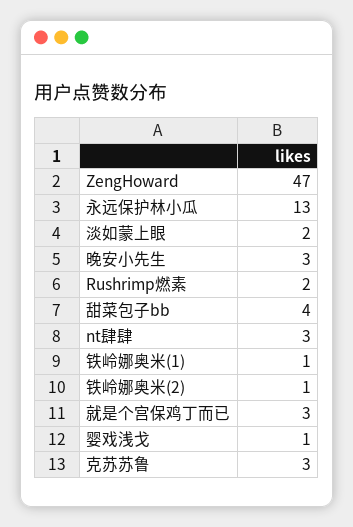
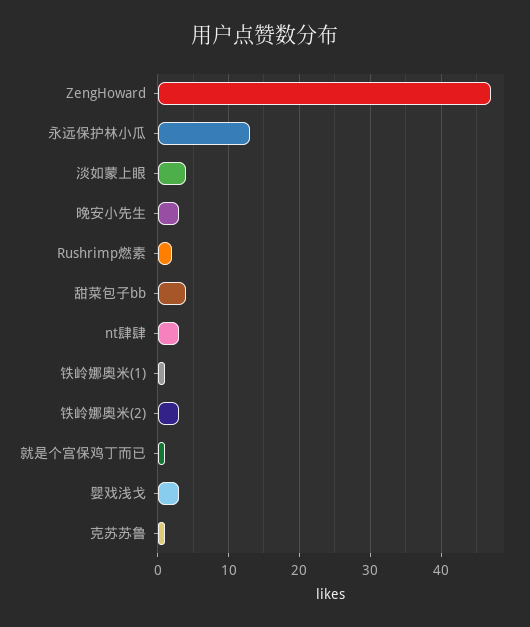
淡如蒙上眼: 2 -> 4
铁岭娜奥米(2): 1 -> 3
就是个宫保鸡丁而已: 3 -> 1
婴戏浅戈: 1 -> 3
克苏苏鲁: 3 -> 1

